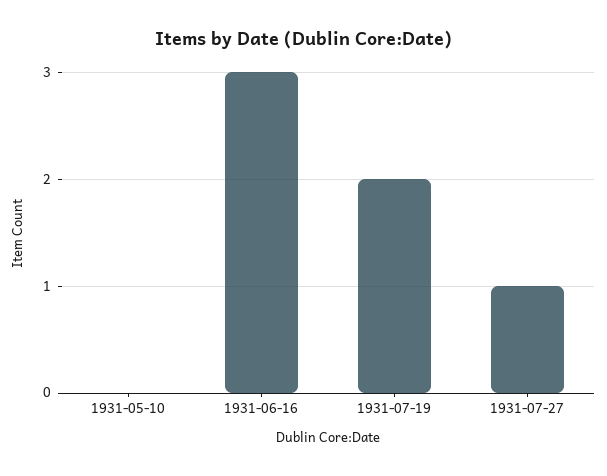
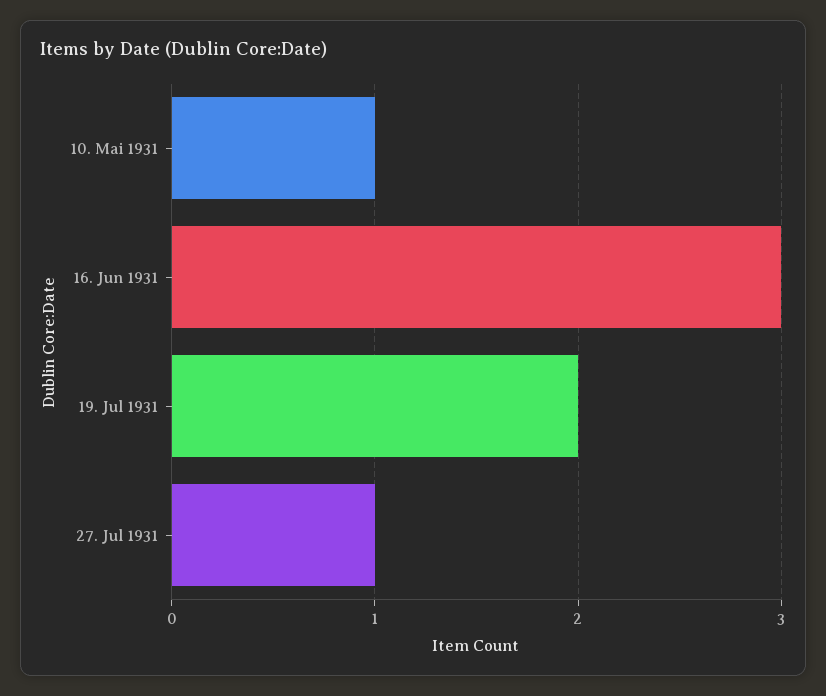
1931-05-10: 0 -> 1

